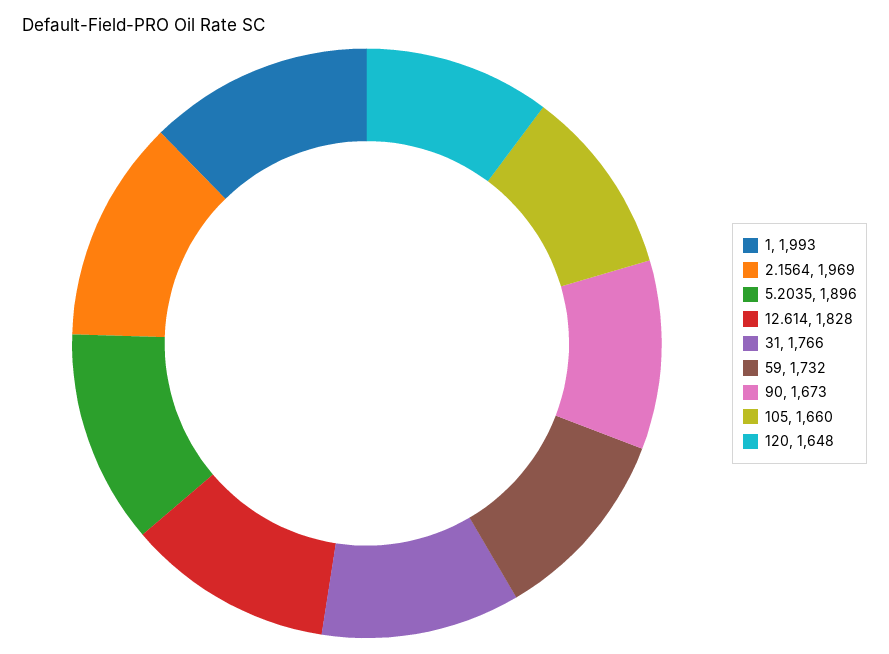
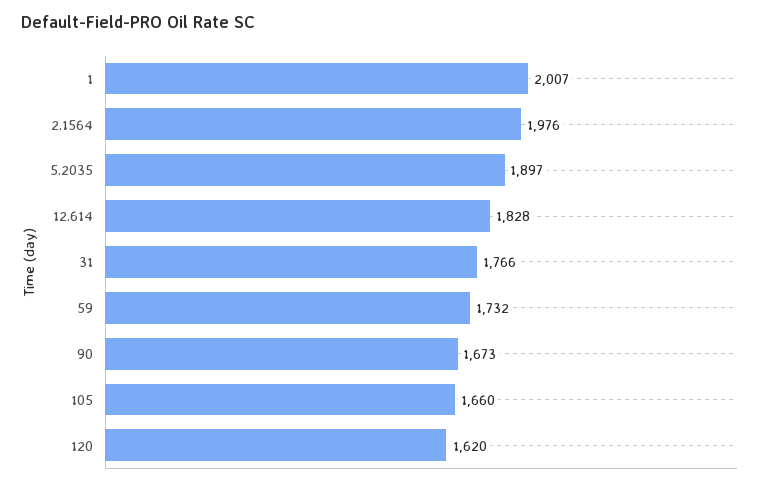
1: 1993 -> 2007
2.1564: 1969 -> 1976
5.2035: 1896 -> 1897
120: 1648 -> 1620

